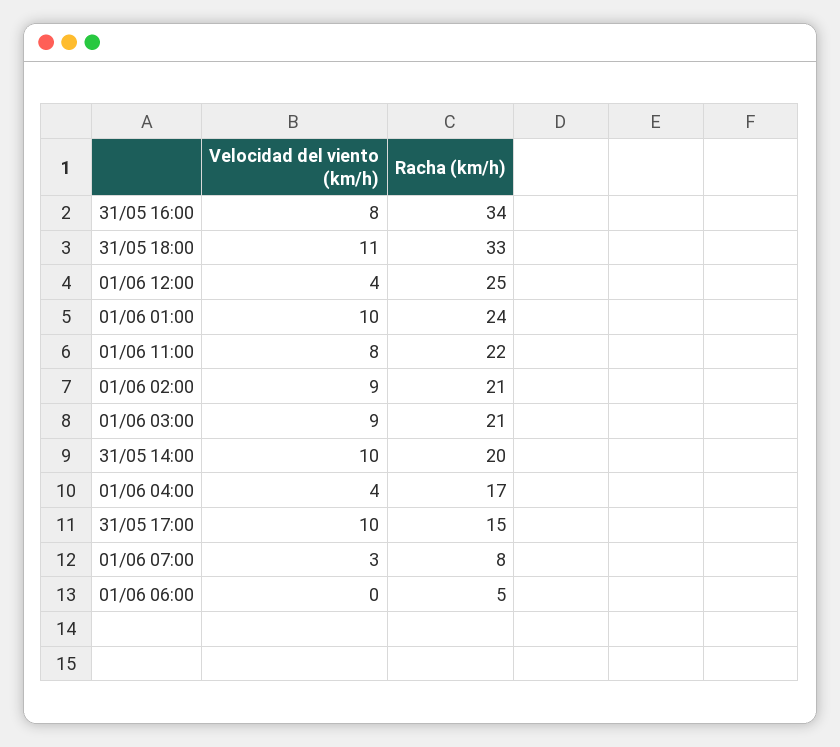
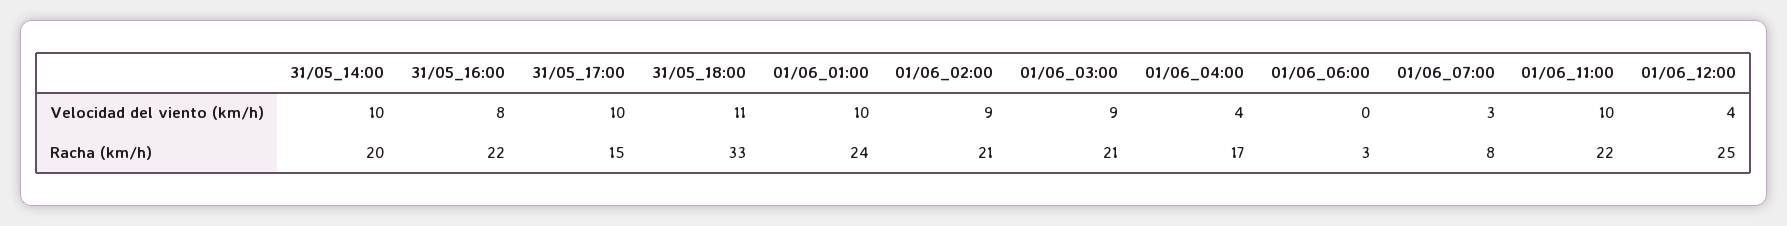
Racha (km/h), 31/05 16:00: 34 -> 22
Velocidad del viento (km/h), 01/06 11:00: 8 -> 10
Racha (km/h), 01/06 06:00: 5 -> 3

